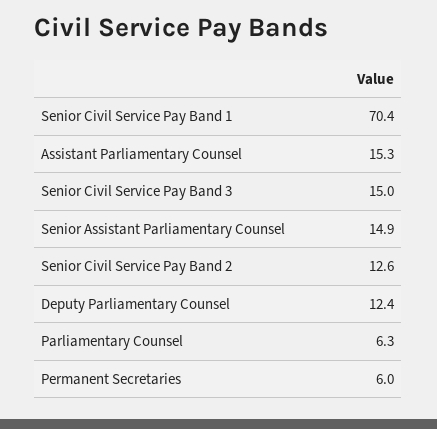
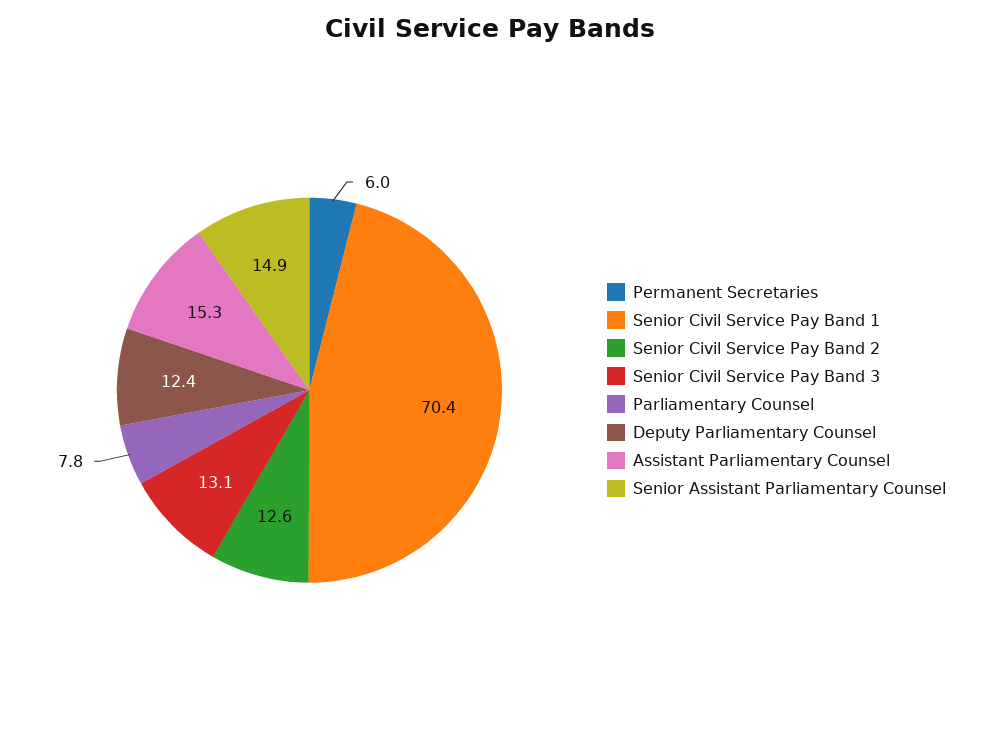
Senior Civil Service Pay Band 3: 15 -> 13.1
Parliamentary Counsel: 6.3 -> 7.8

